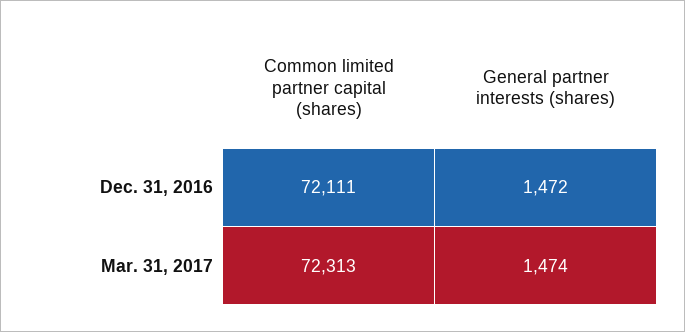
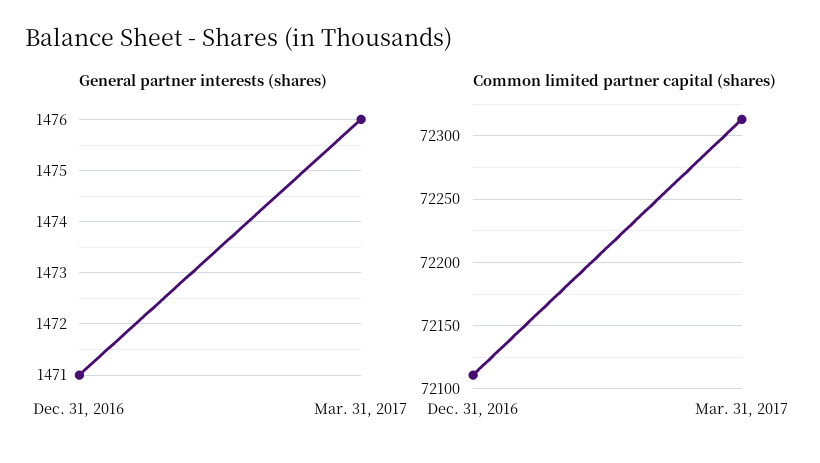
General partner interests (shares), Dec. 31, 2016: 1472 -> 1471
General partner interests (shares), Mar. 31, 2017: 1474 -> 1476

